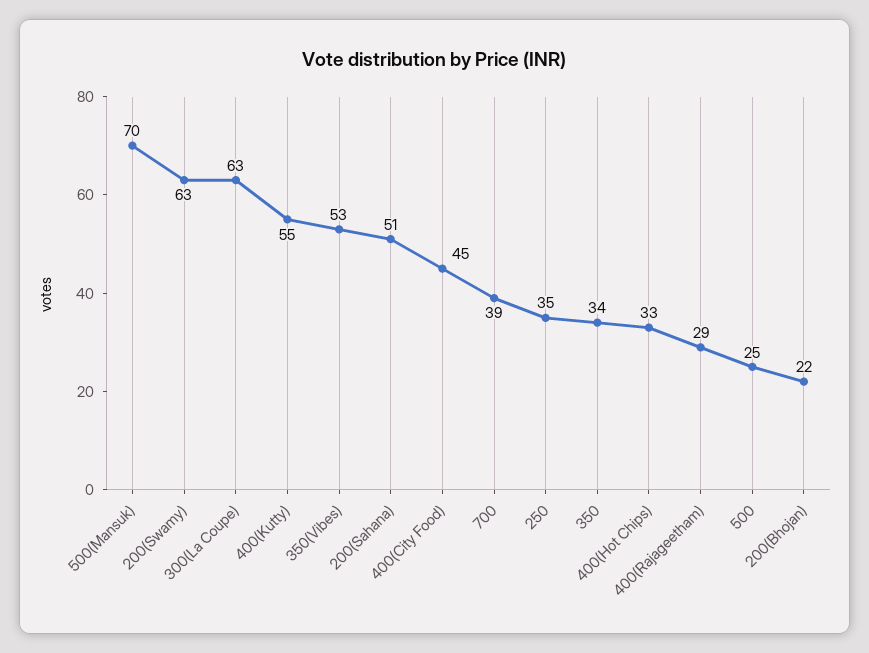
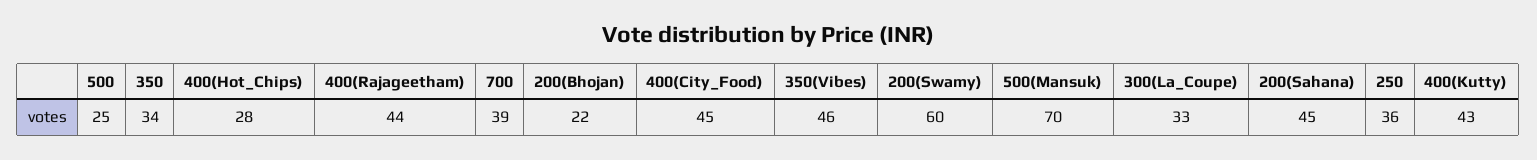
200(Swamy): 63 -> 60
300(La Coupe): 63 -> 33
400(Kutty): 55 -> 43
350(Vibes): 53 -> 46
200(Sahana): 51 -> 45
250: 35 -> 36
400(Hot Chips): 33 -> 28
400(Rajageetham): 29 -> 44

